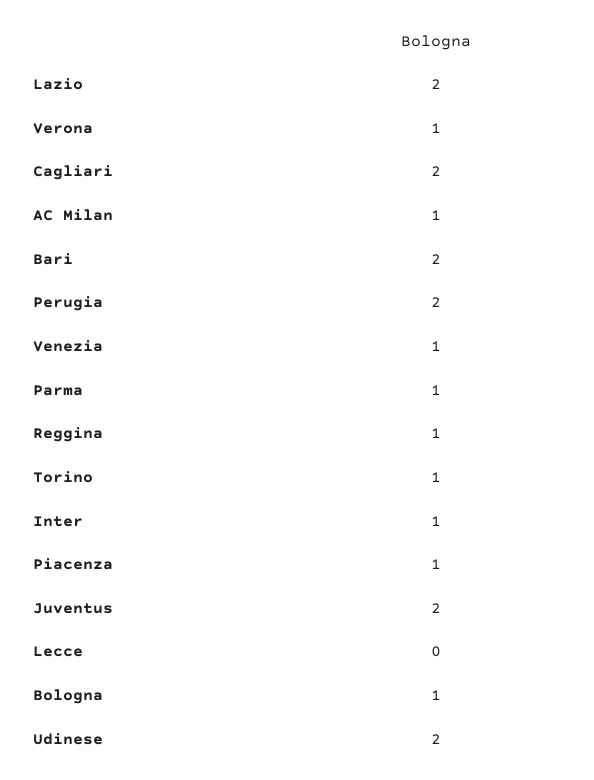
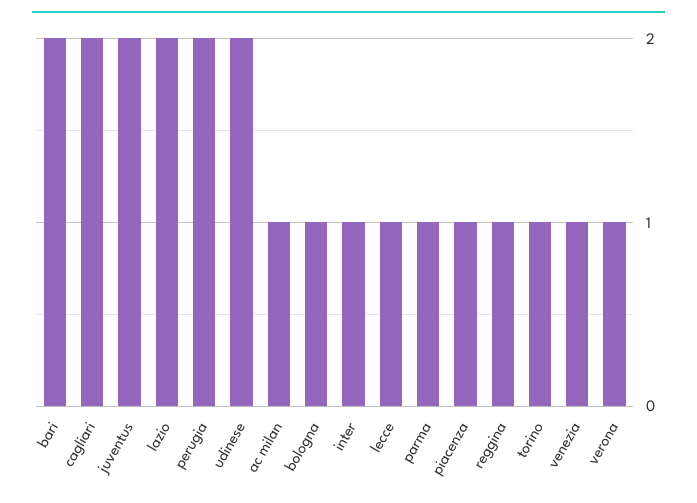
Lecce: 0 -> 1

